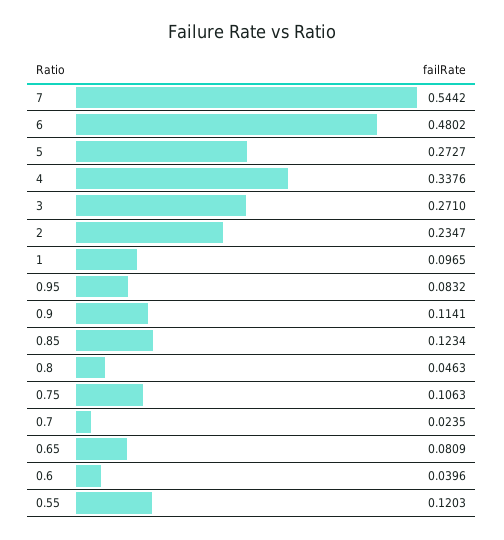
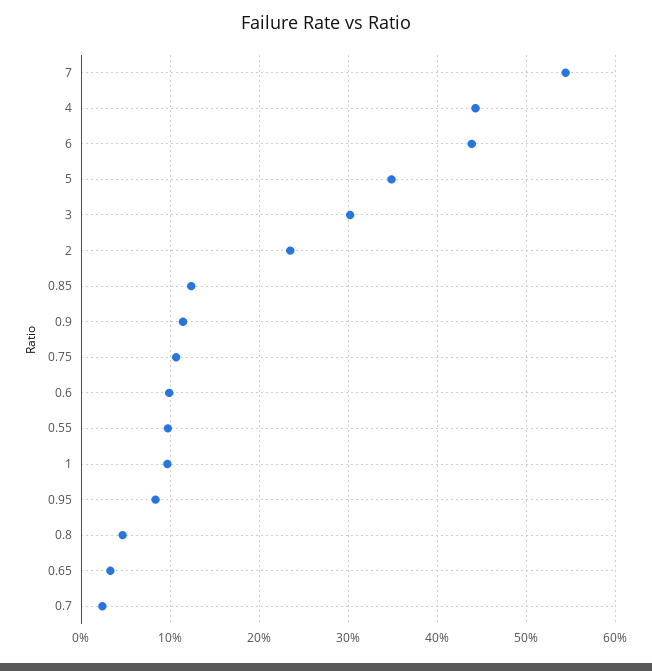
6: 0.4802 -> 0.44
5: 0.2727 -> 0.35
4: 0.3376 -> 0.44
3: 0.271 -> 0.3
0.65: 0.0809 -> 0.03
0.6: 0.0396 -> 0.1
0.55: 0.1203 -> 0.1

